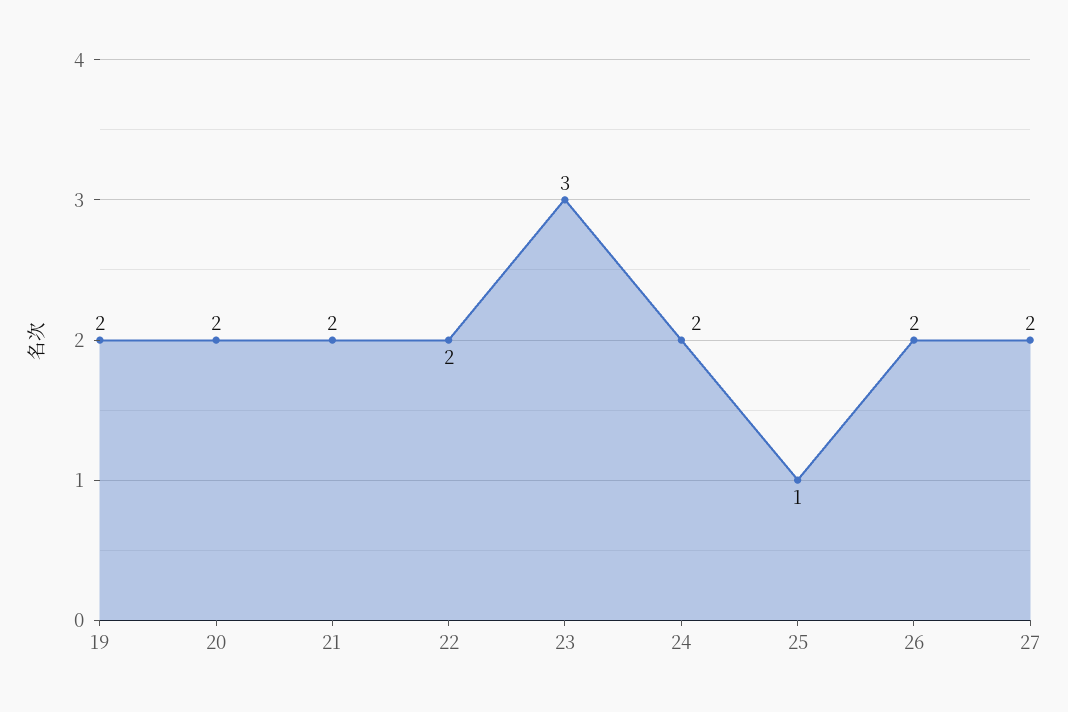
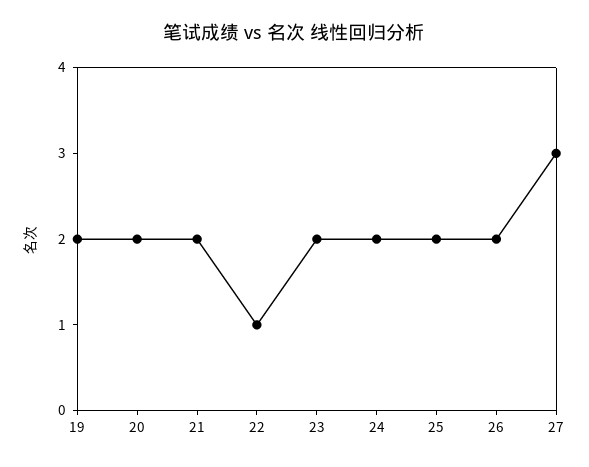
22: 2 -> 1
23: 3 -> 2
25: 1 -> 2
27: 2 -> 3

